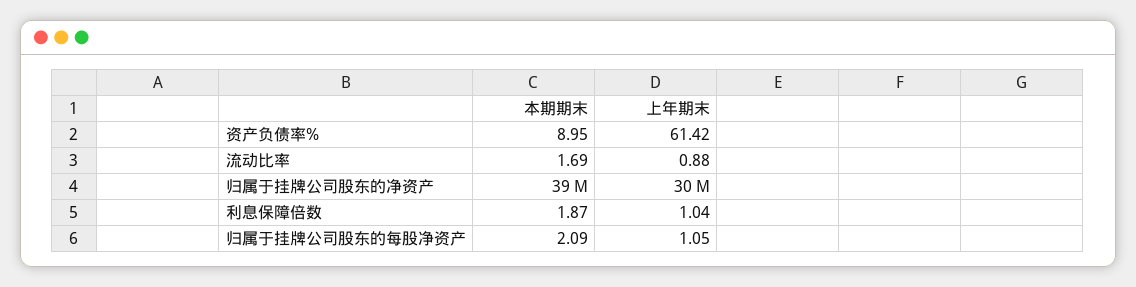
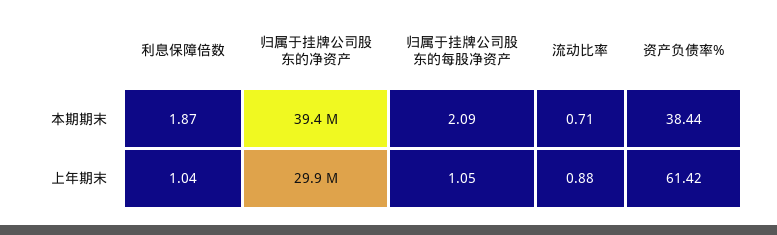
本期期末, 资产负债率%: 8.95 -> 38.44
本期期末, 流动比率: 1.69 -> 0.71

